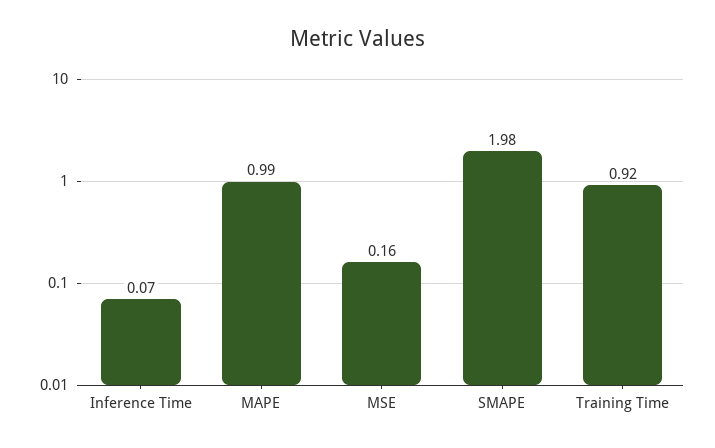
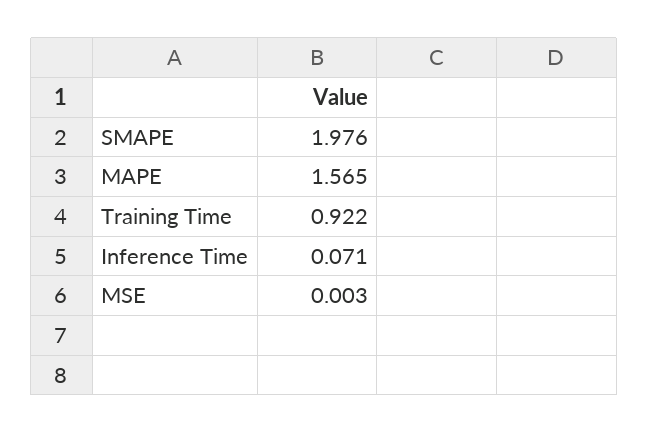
MAPE: 0.99 -> 1.565
MSE: 0.16 -> 0.003

